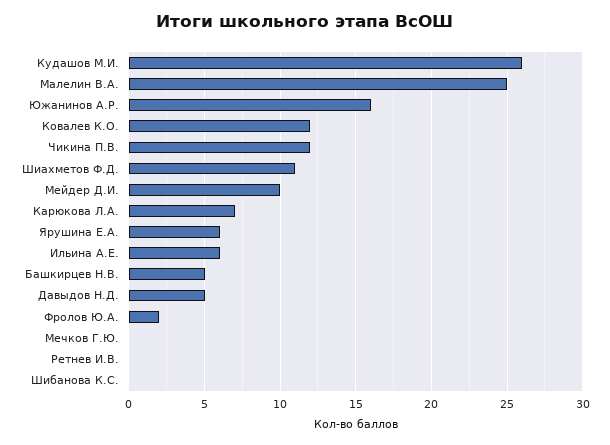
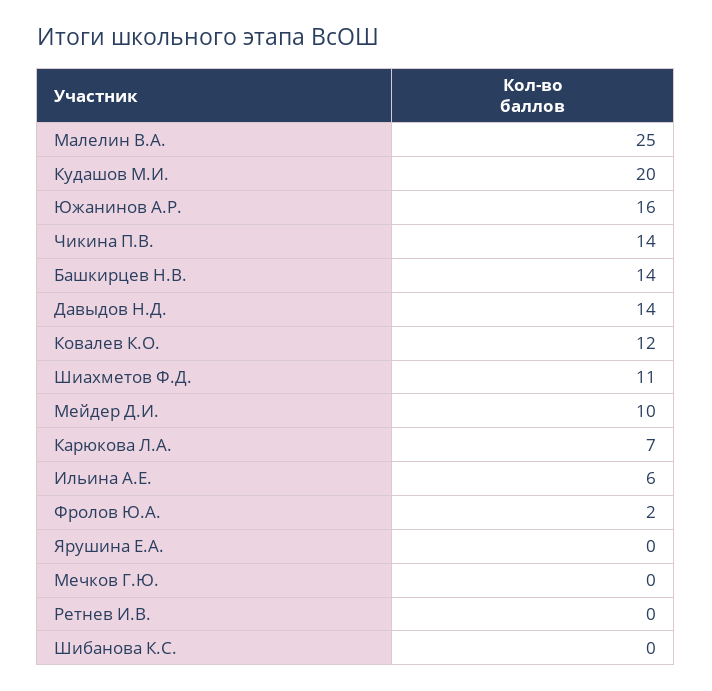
Кудашов М.И.: 26 -> 20
Чикина П.В.: 12 -> 14
Ярушина Е.А.: 6 -> 0
Башкирцев Н.В.: 5 -> 14
Давыдов Н.Д.: 5 -> 14

